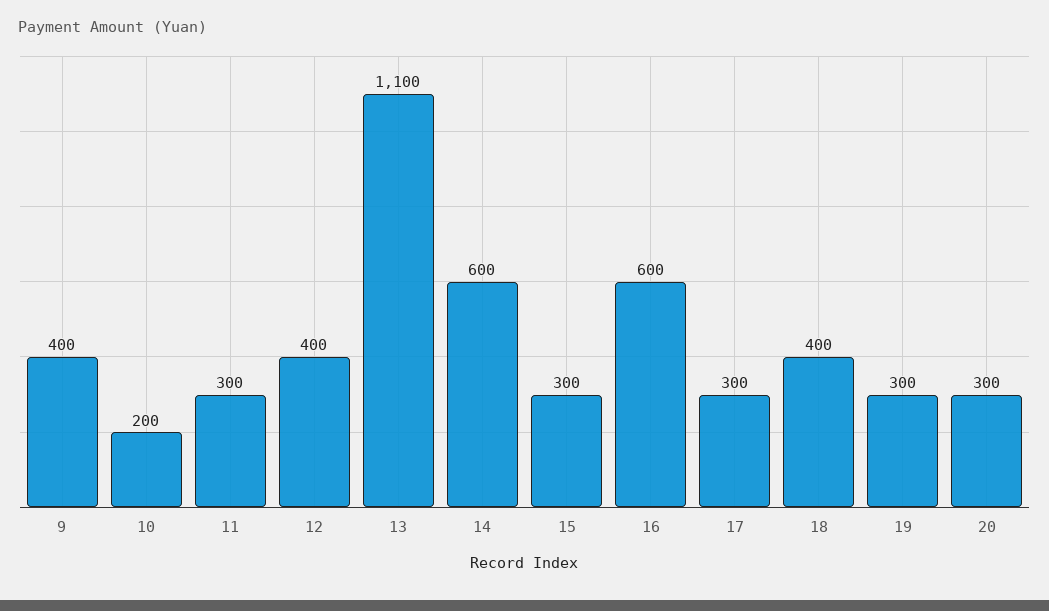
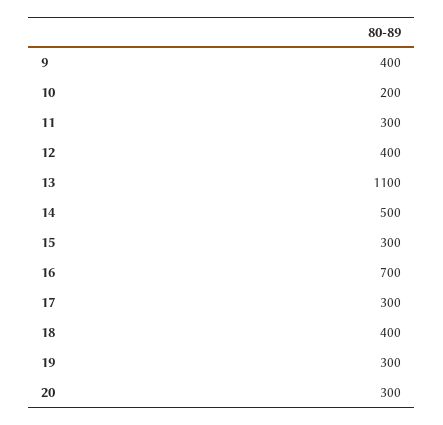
14: 600 -> 500
16: 600 -> 700

